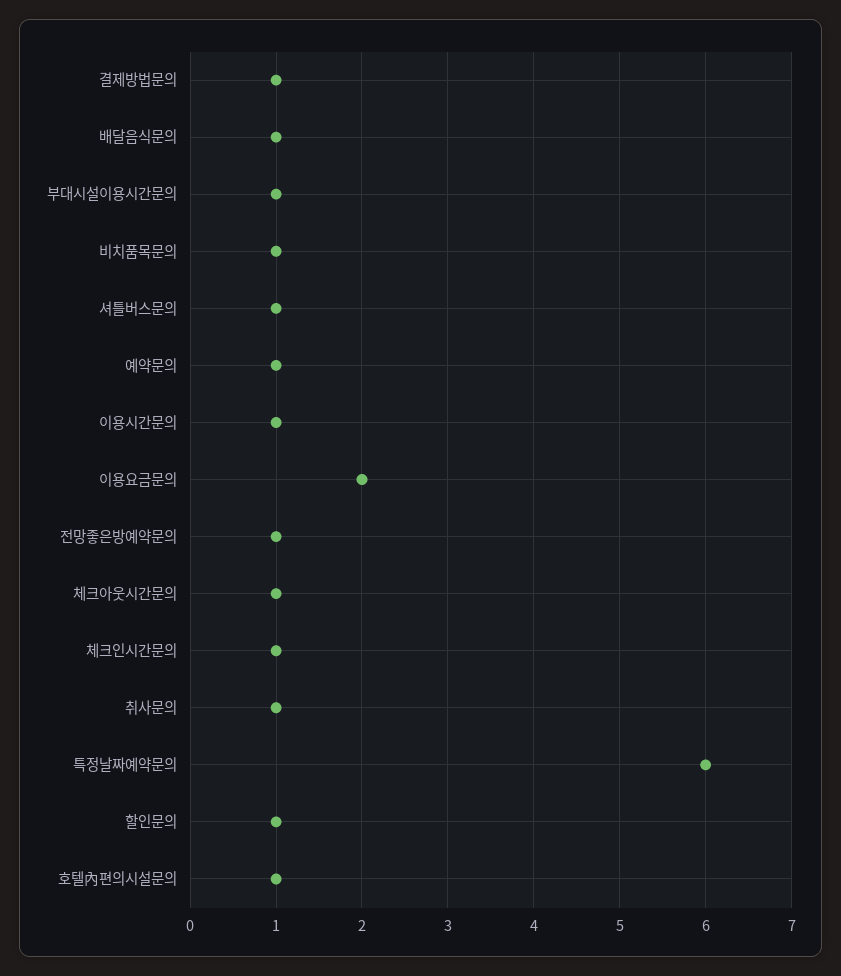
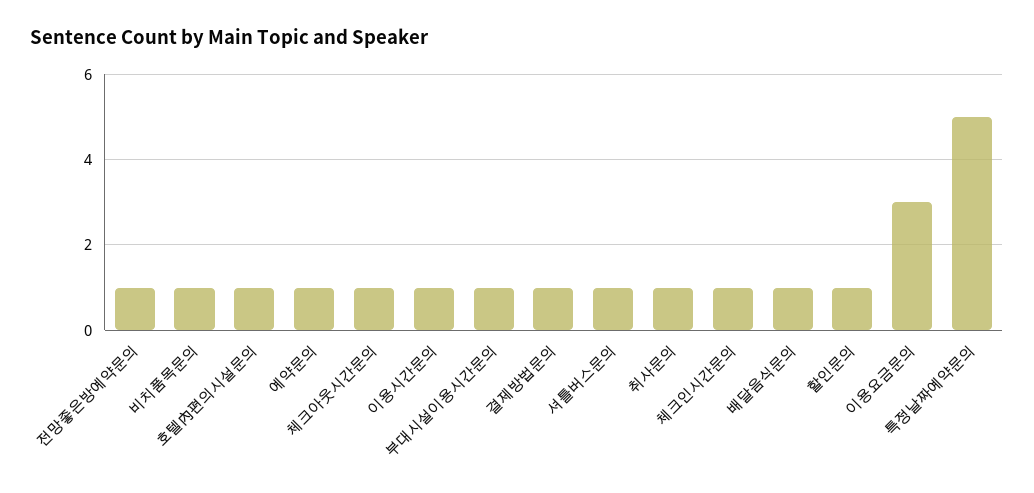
이용요금문의: 2 -> 3
특정날짜예약문의: 6 -> 5

